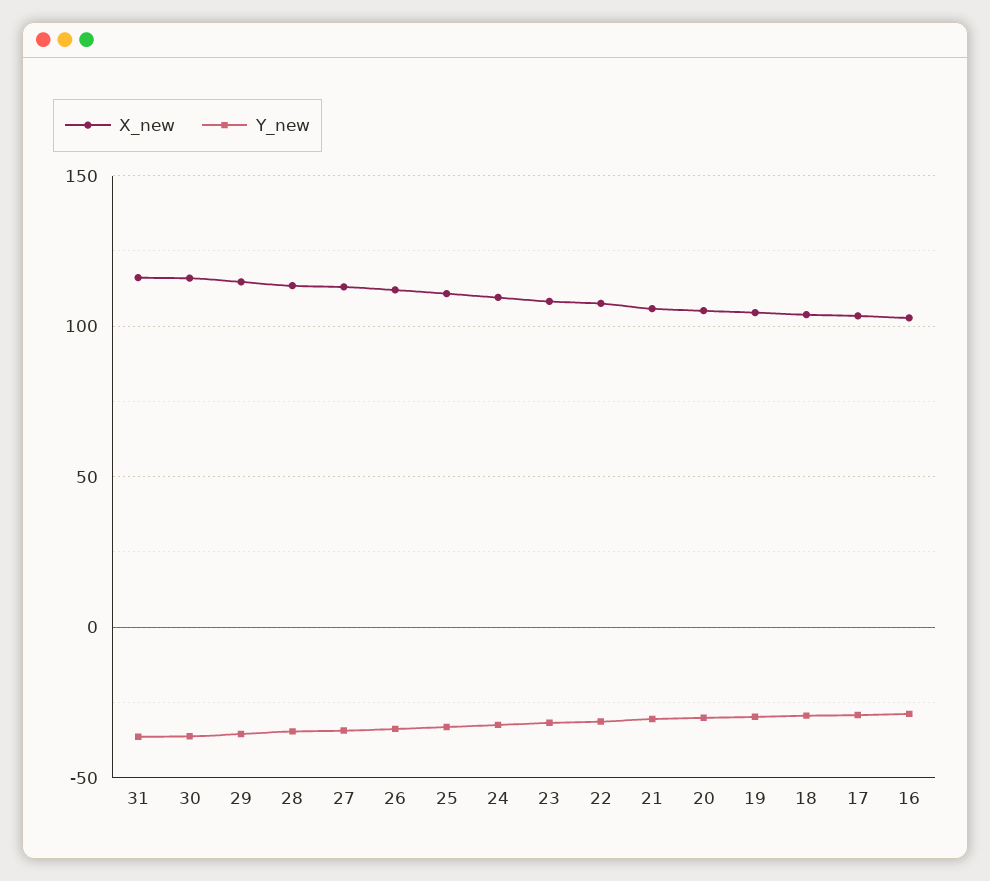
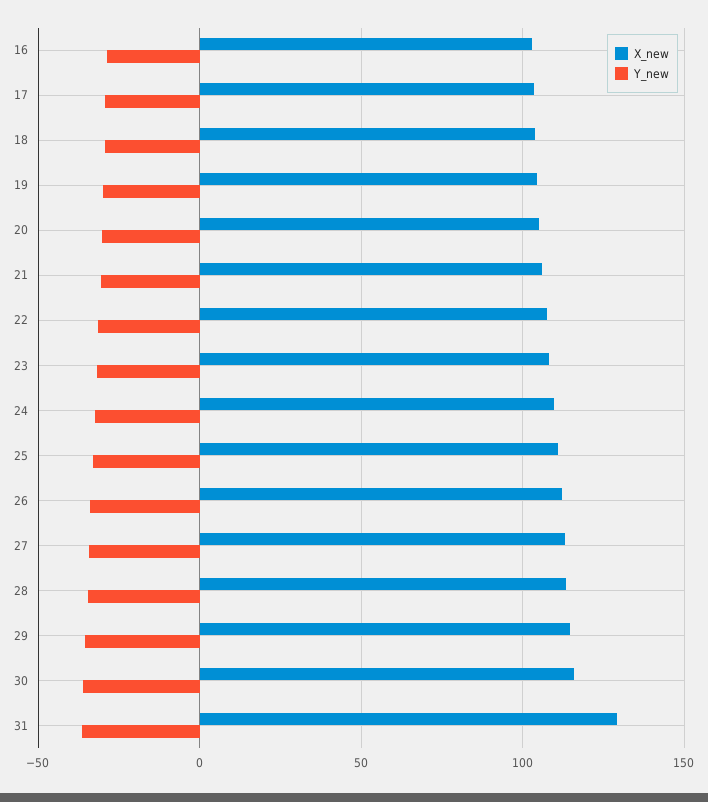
X_new, 31: 115 -> 130

